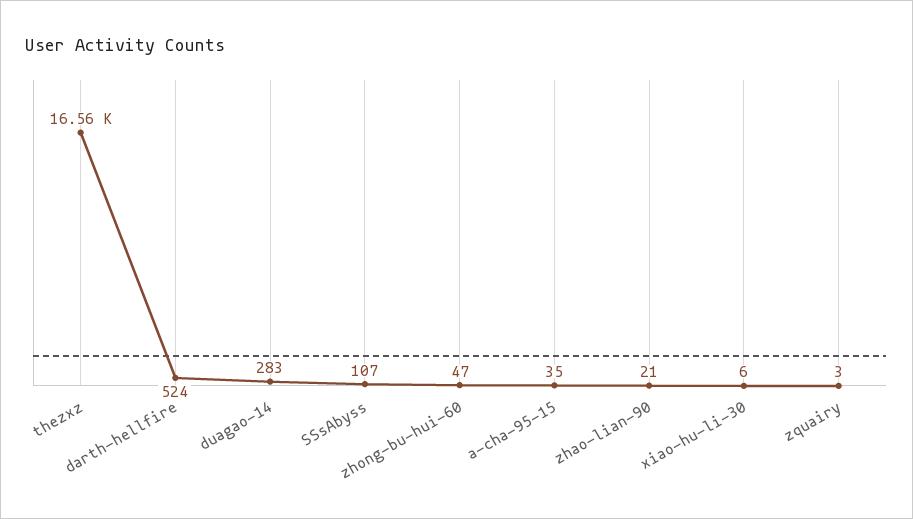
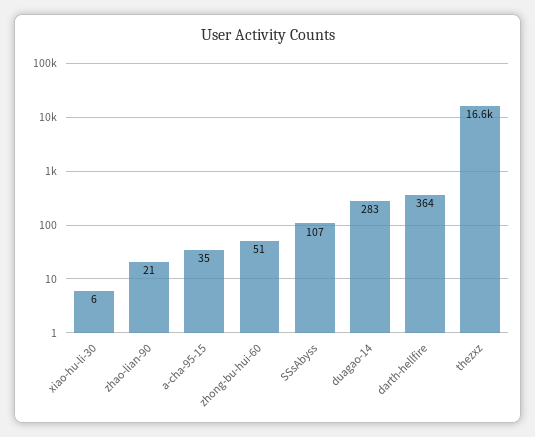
darth-hellfire: 524 -> 364
zhong-bu-hui-60: 47 -> 51
zquairy: 3 -> none

